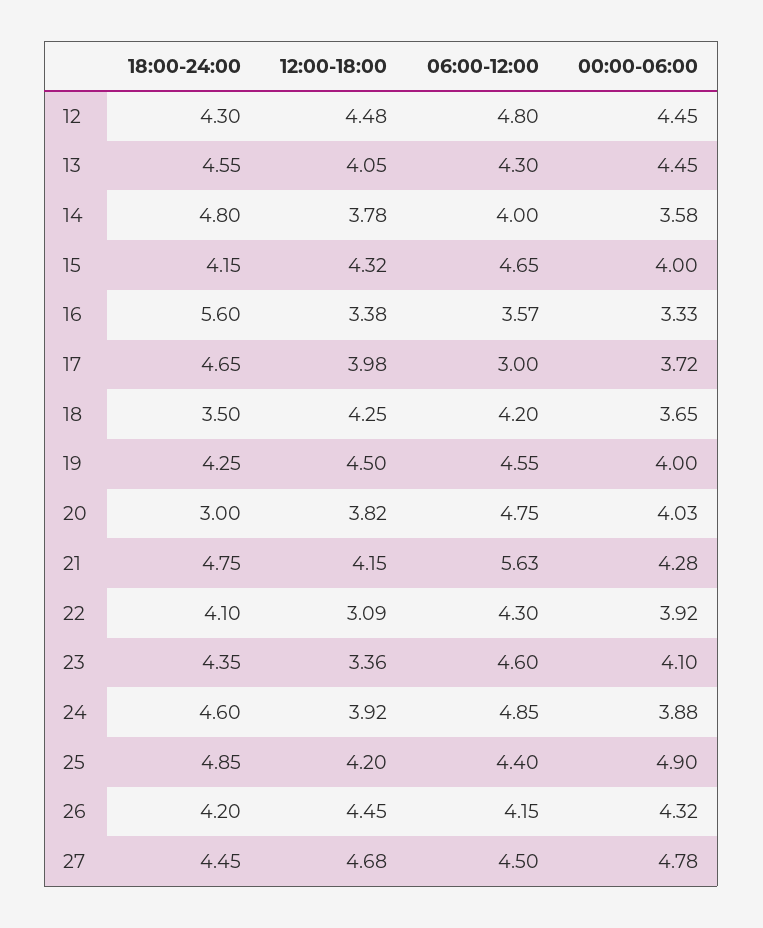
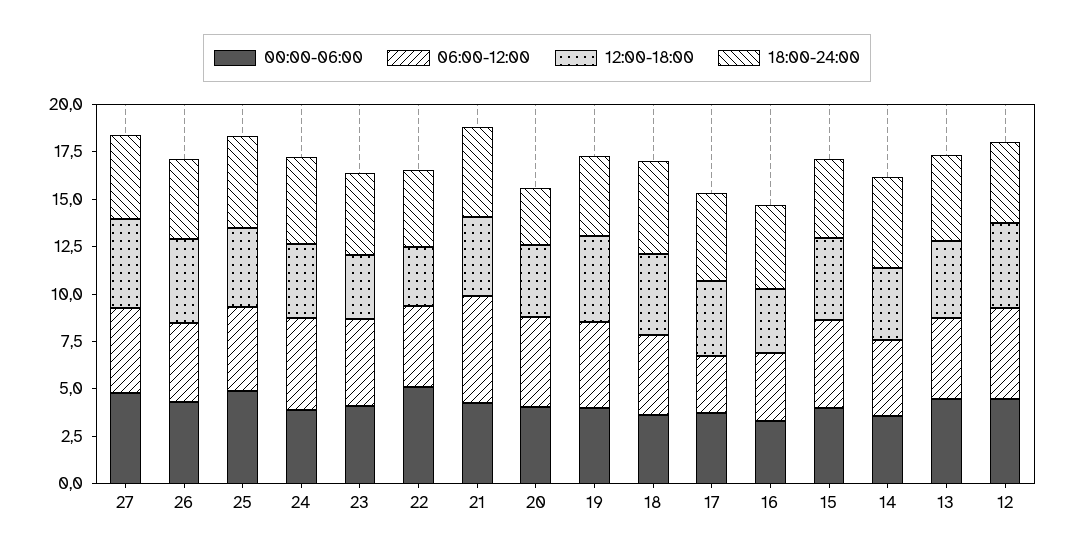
18:00-24:00, 16: 5.6 -> 4.5
18:00-24:00, 18: 3.5 -> 5
00:00-06:00, 22: 3.92 -> 5

